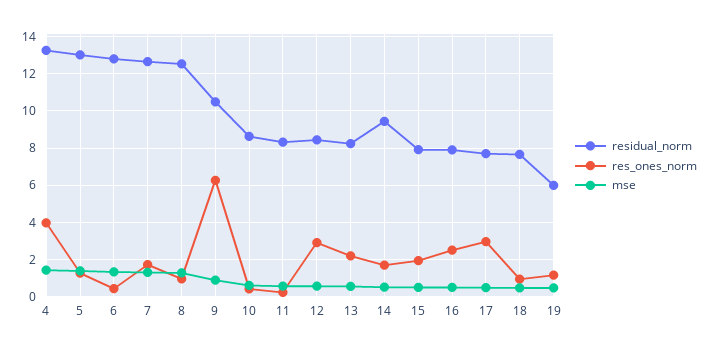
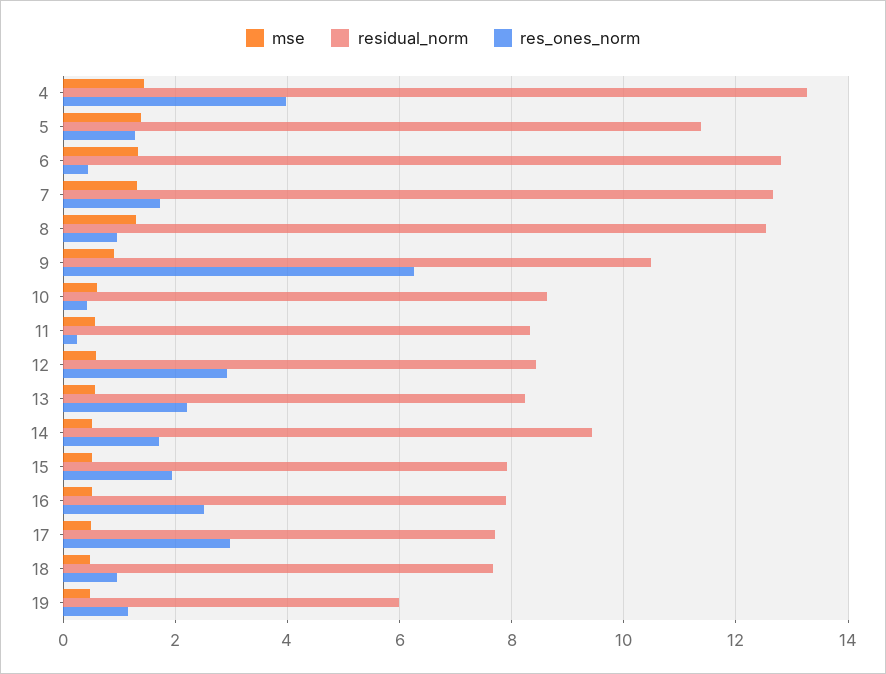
residual_norm, 5: 13 -> 11.4

